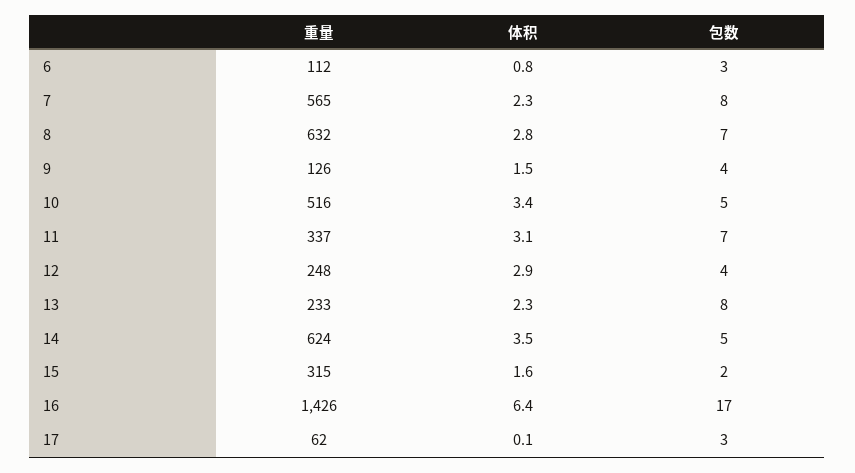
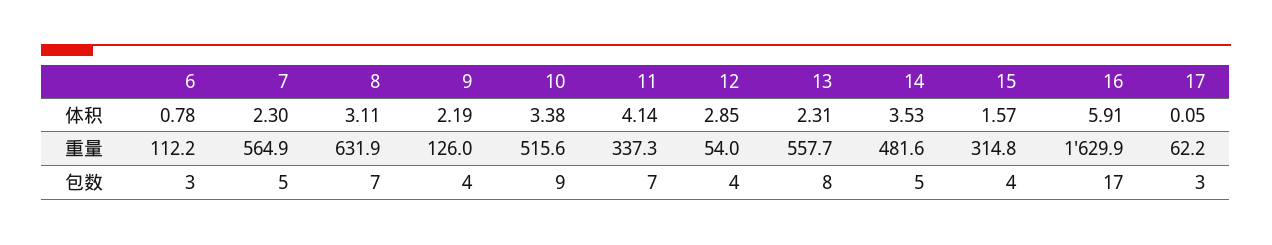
包数, 7: 8 -> 5
体积, 8: 2.8 -> 3.11
体积, 9: 1.5 -> 2.19
包数, 10: 5 -> 9
体积, 11: 3.1 -> 4.14
重量, 12: 248 -> 54
重量, 13: 233 -> 557.7
重量, 14: 624 -> 481.6
包数, 15: 2 -> 4
重量, 16: 1426 -> 1629.9
体积, 16: 6.4 -> 5.91

